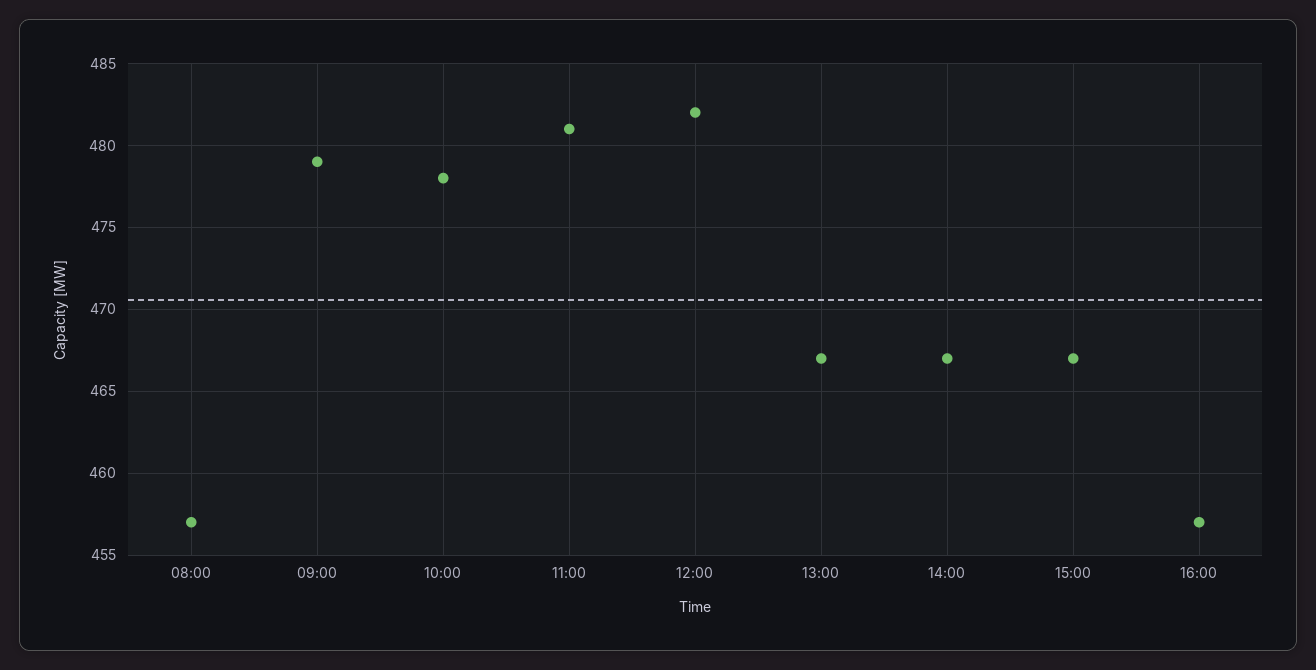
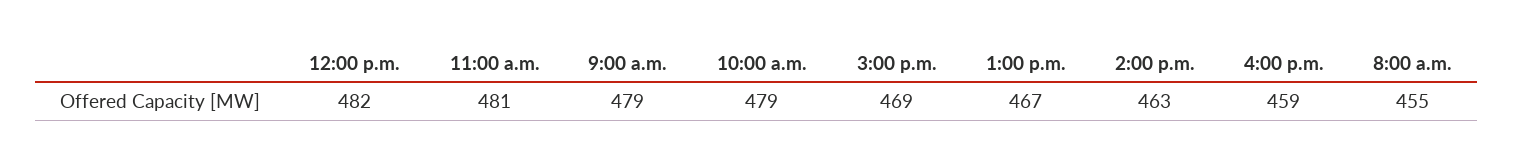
08:00: 457 -> 455
10:00: 478 -> 479
14:00: 467 -> 463
15:00: 467 -> 469
16:00: 457 -> 459

